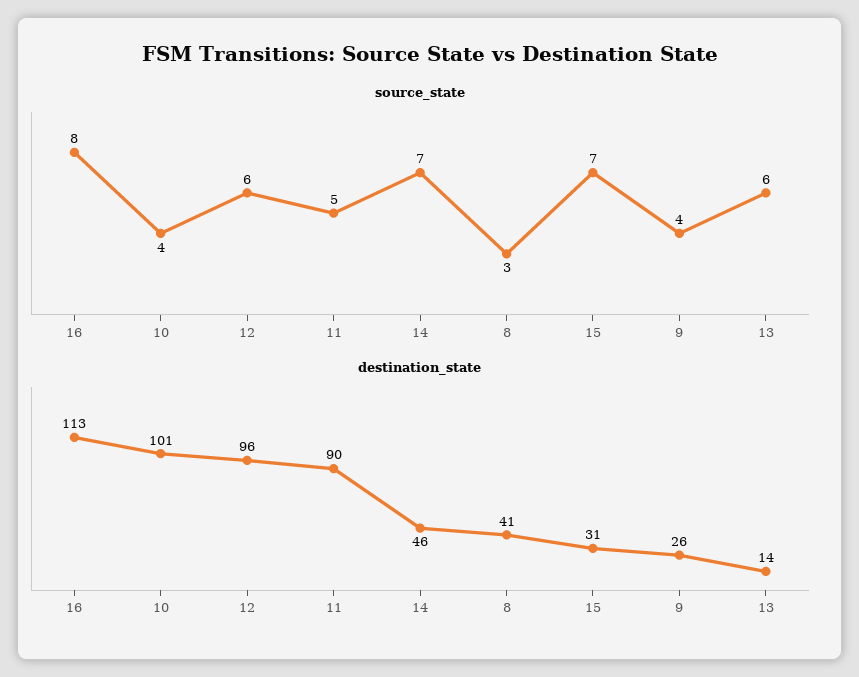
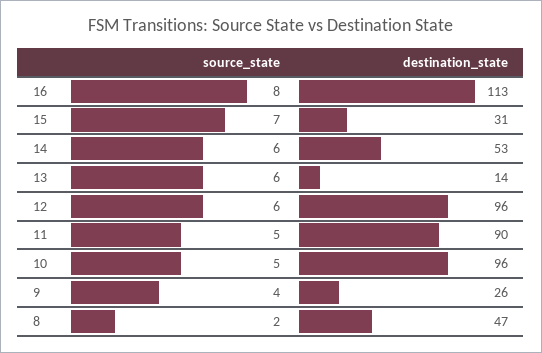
source_state, 10: 4 -> 5
source_state, 14: 7 -> 6
source_state, 8: 3 -> 2
destination_state, 10: 101 -> 96
destination_state, 14: 46 -> 53
destination_state, 8: 41 -> 47

